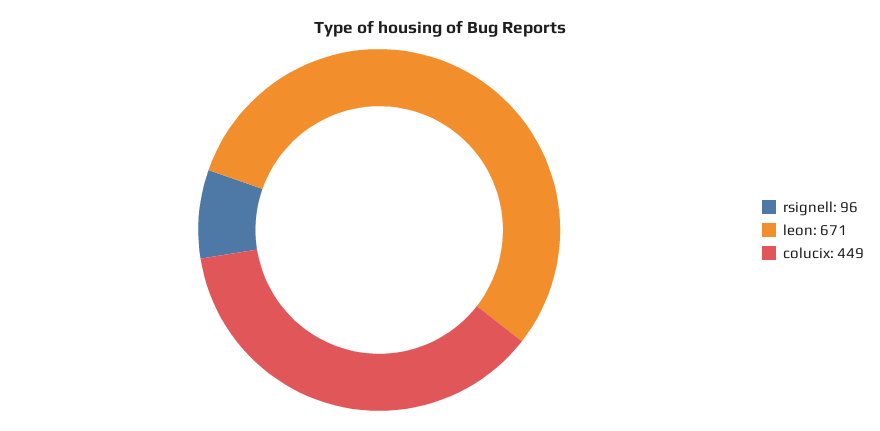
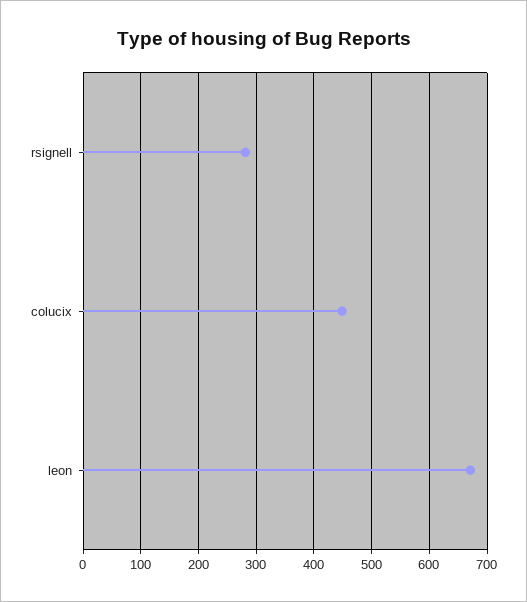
rsignell: 96 -> 280

